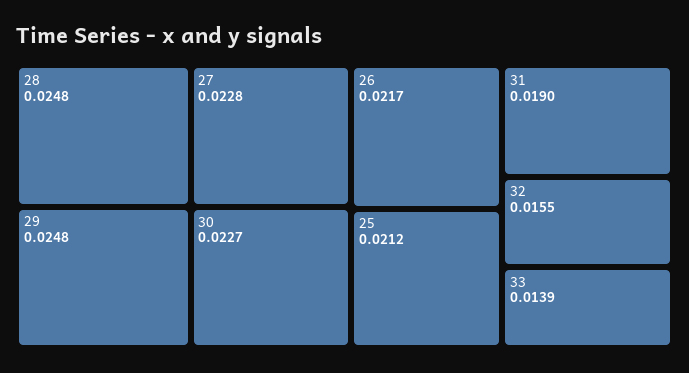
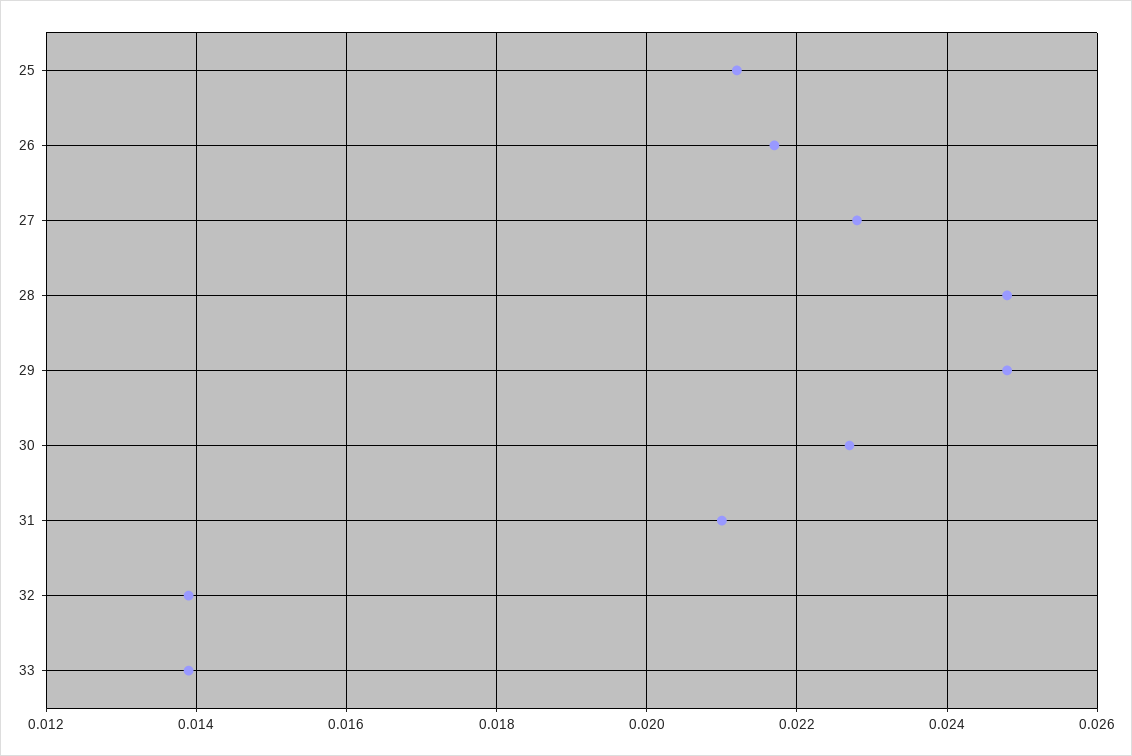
31: 0.019 -> 0.021
32: 0.0155 -> 0.014

